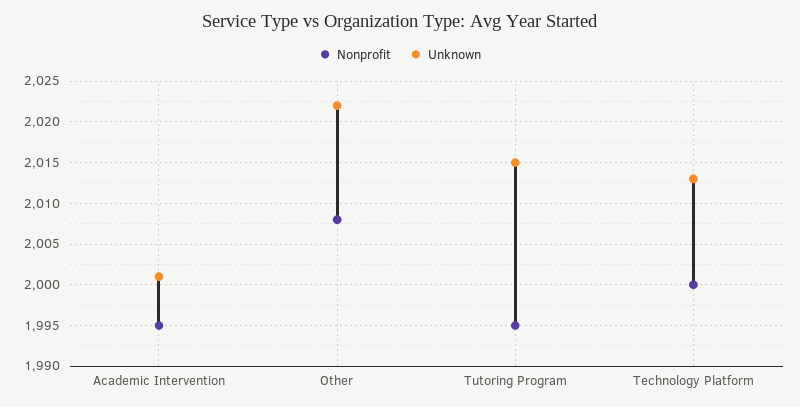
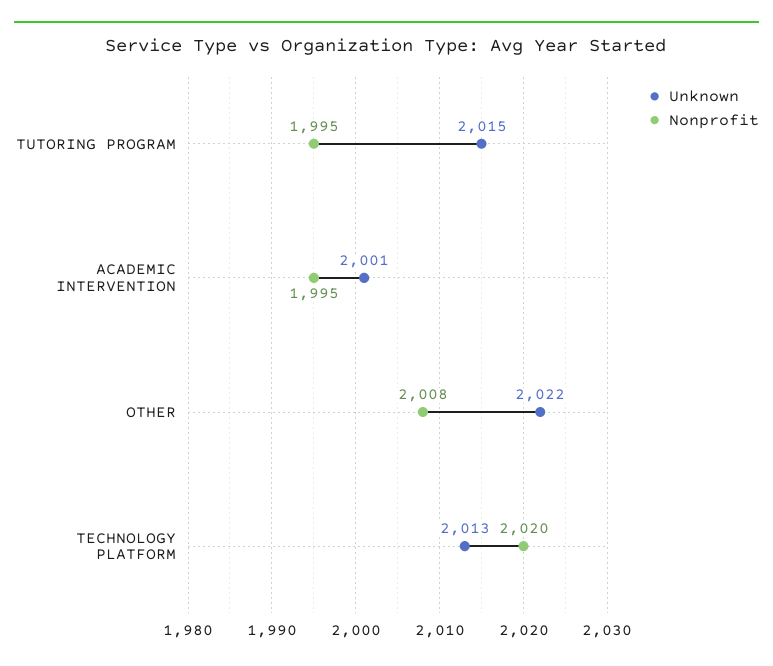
Nonprofit, Technology Platform: 2000 -> 2020

